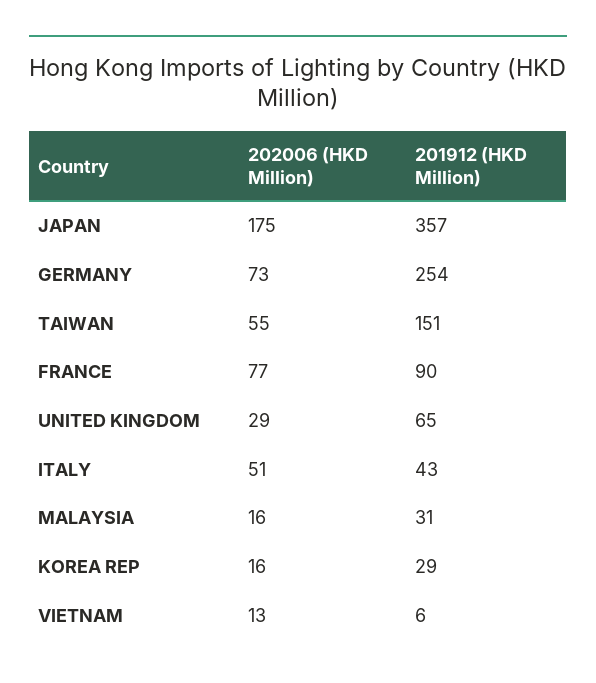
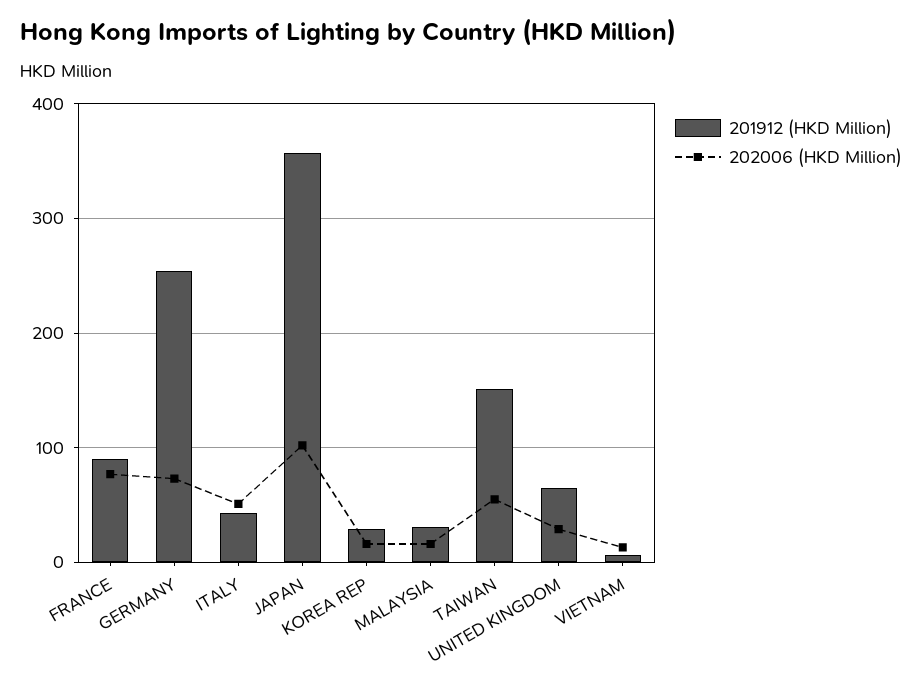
202006 (HKD Million), JAPAN: 175 -> 100

